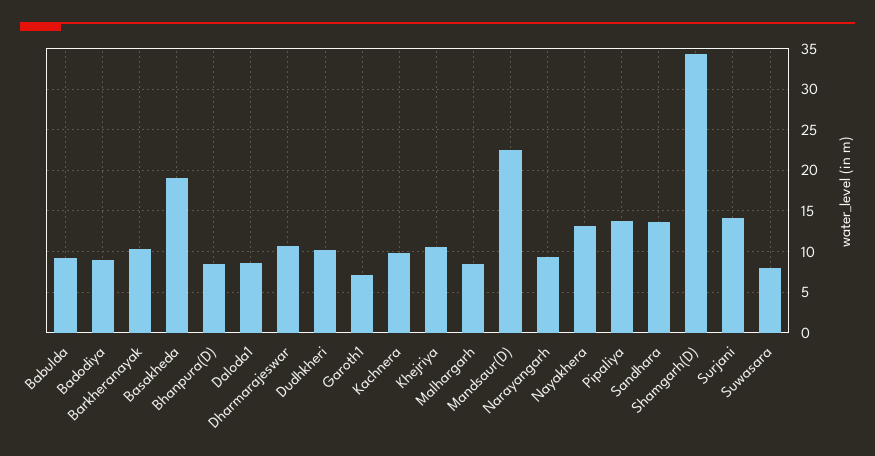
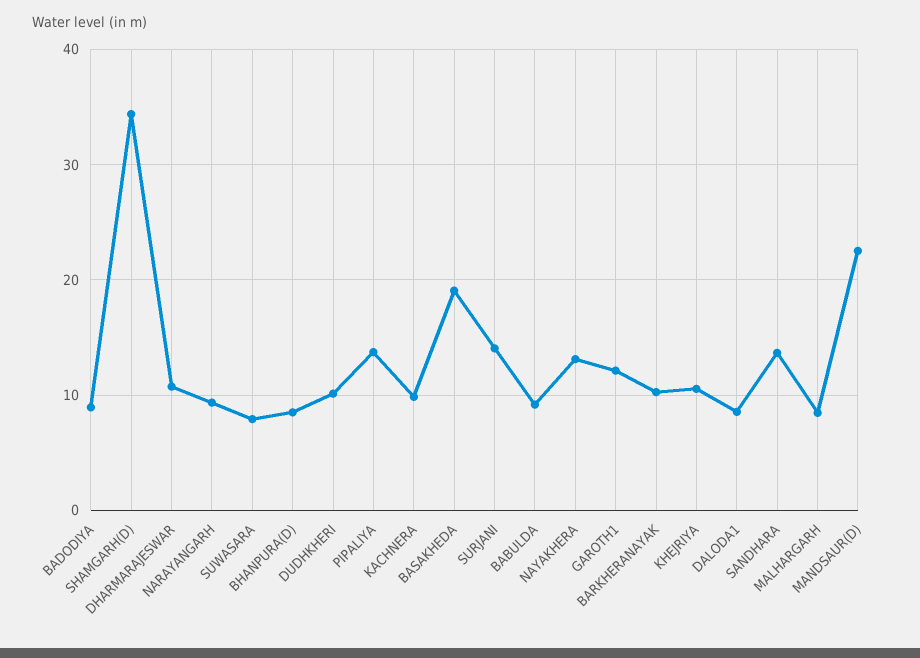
Garoth1: 7 -> 12

